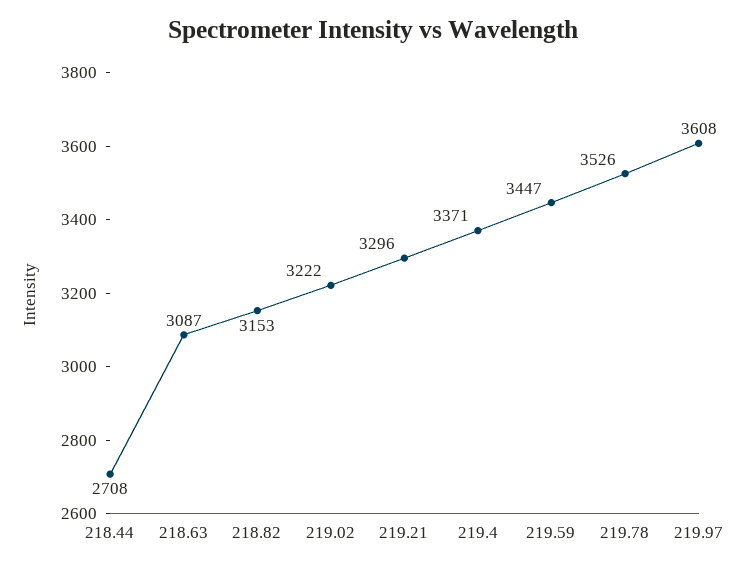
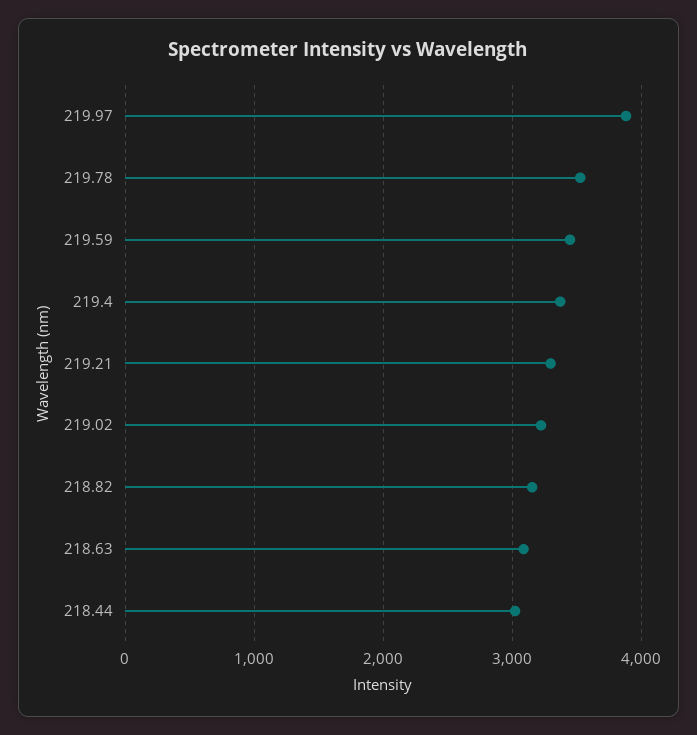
218.44: 2708 -> 3000
219.97: 3608 -> 3900

